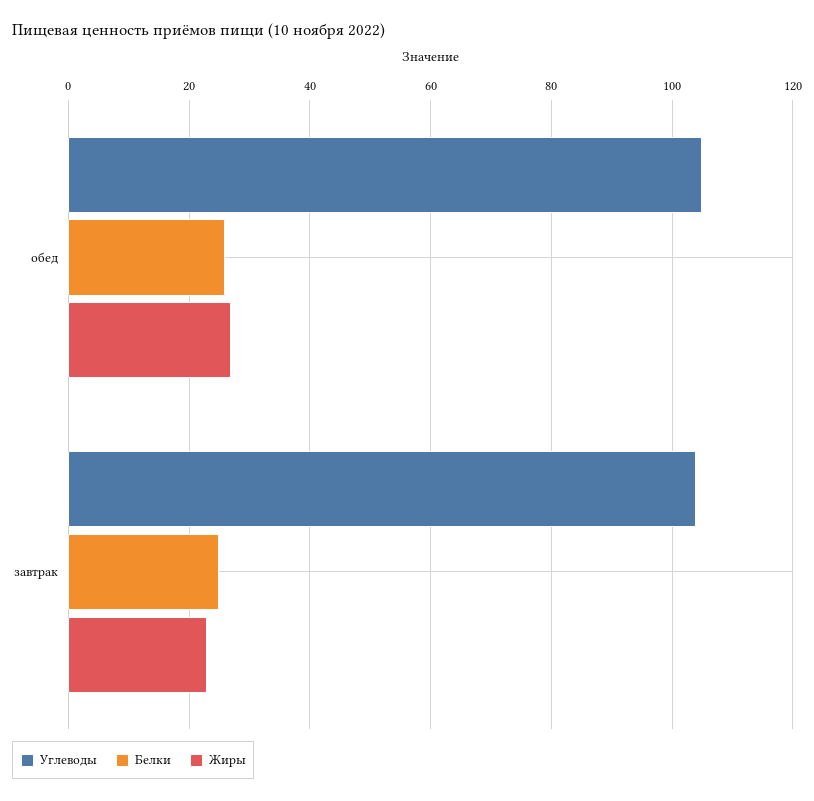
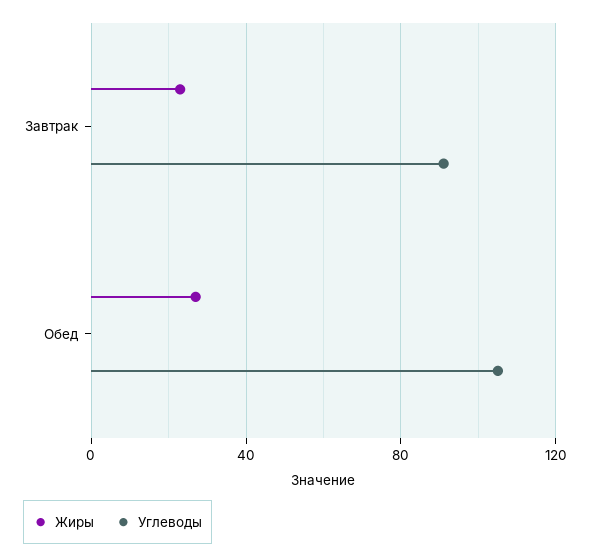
Белки, обед: 25 -> none
Углеводы, завтрак: 105 -> 90
Белки, завтрак: 25 -> none

